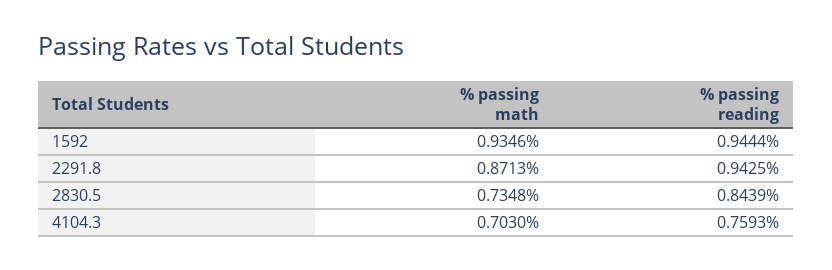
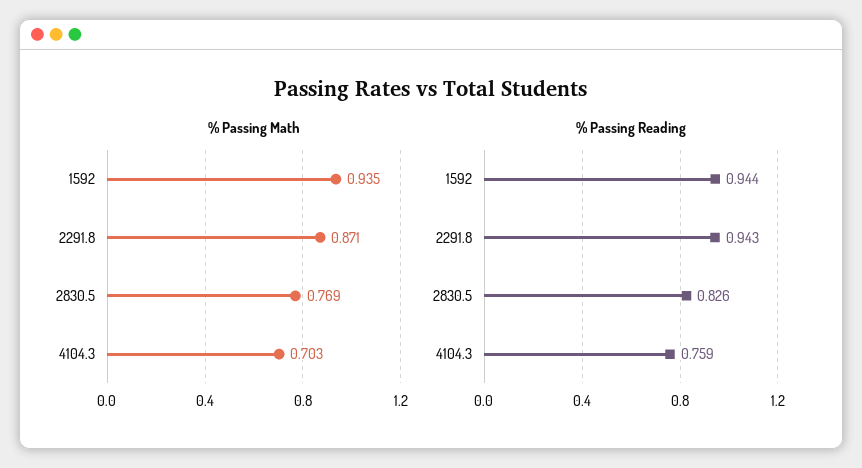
% passing math, 2830.5: 0.7348 -> 0.769
% passing reading, 2830.5: 0.8439 -> 0.826

